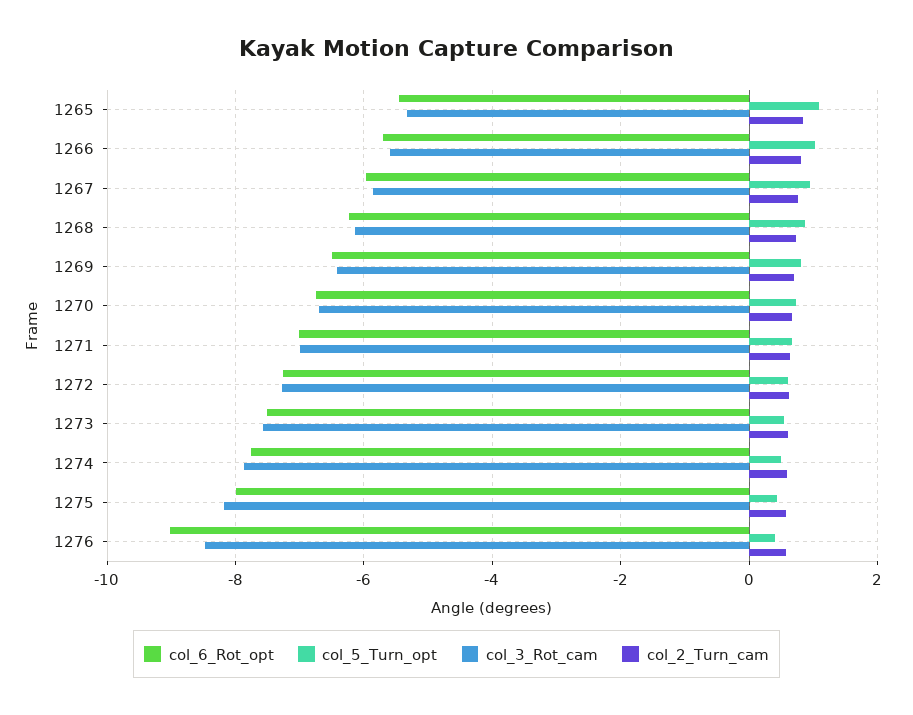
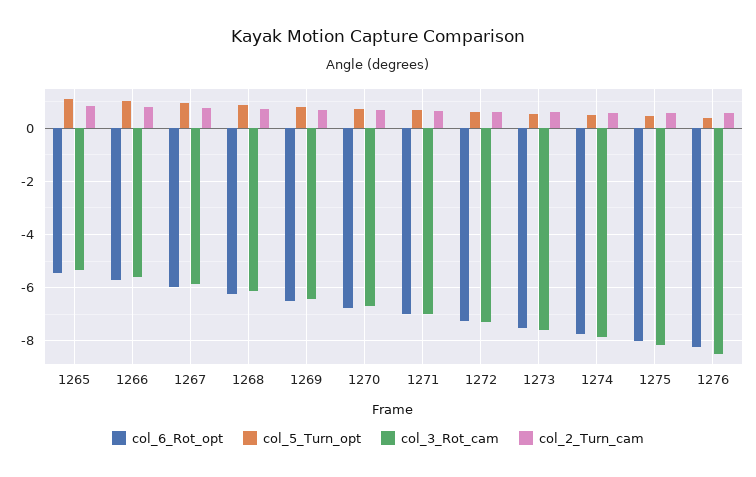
col_6_Rot_opt, 1276: -9 -> -8.25

